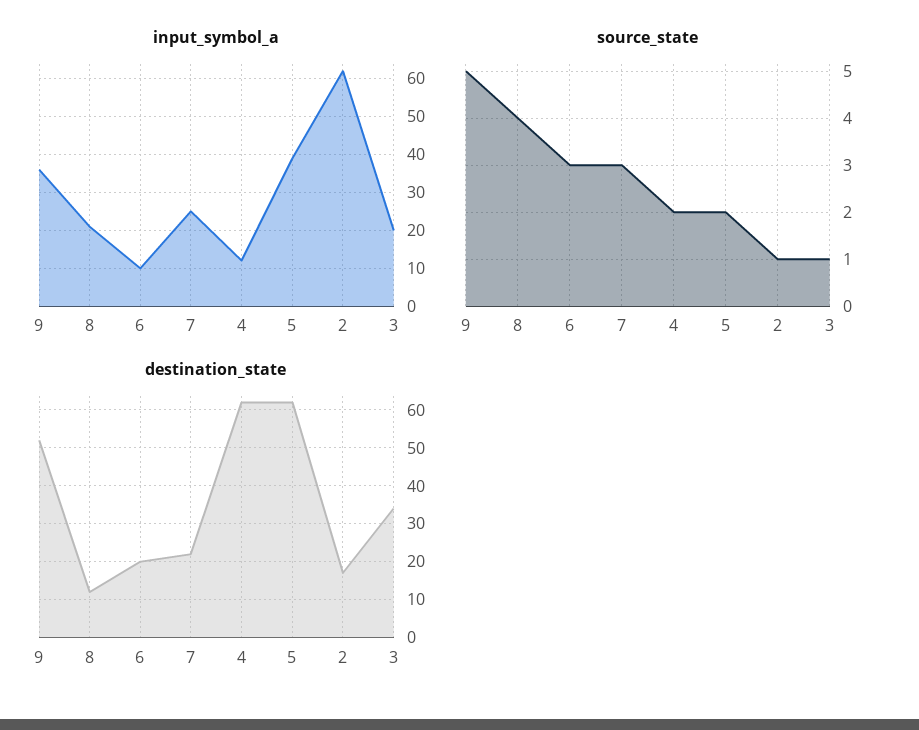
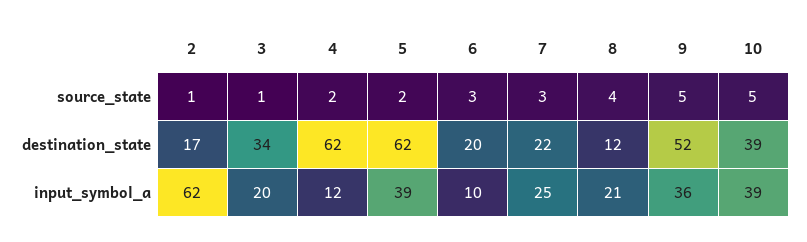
source_state, 10: none -> 5
destination_state, 10: none -> 39
input_symbol_a, 10: none -> 39

